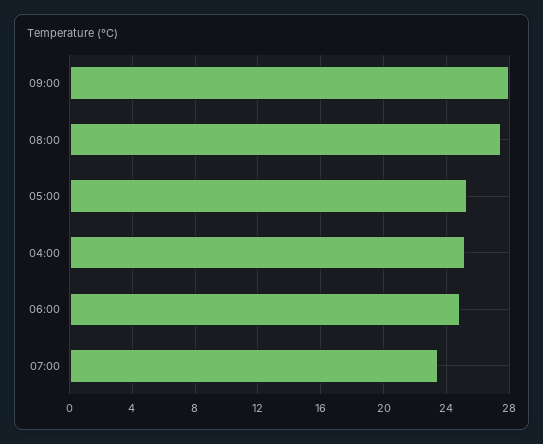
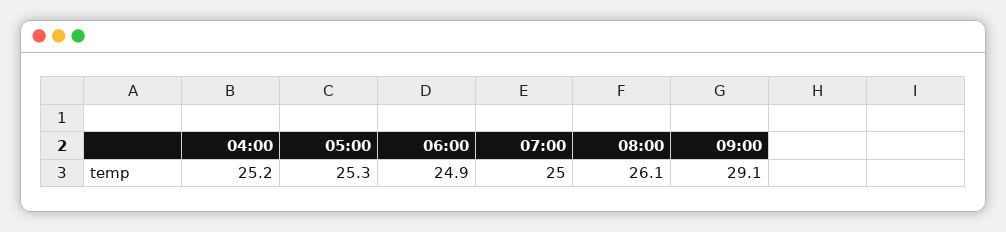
09:00: 28 -> 29.1
08:00: 27.5 -> 26.1
07:00: 23.5 -> 25

